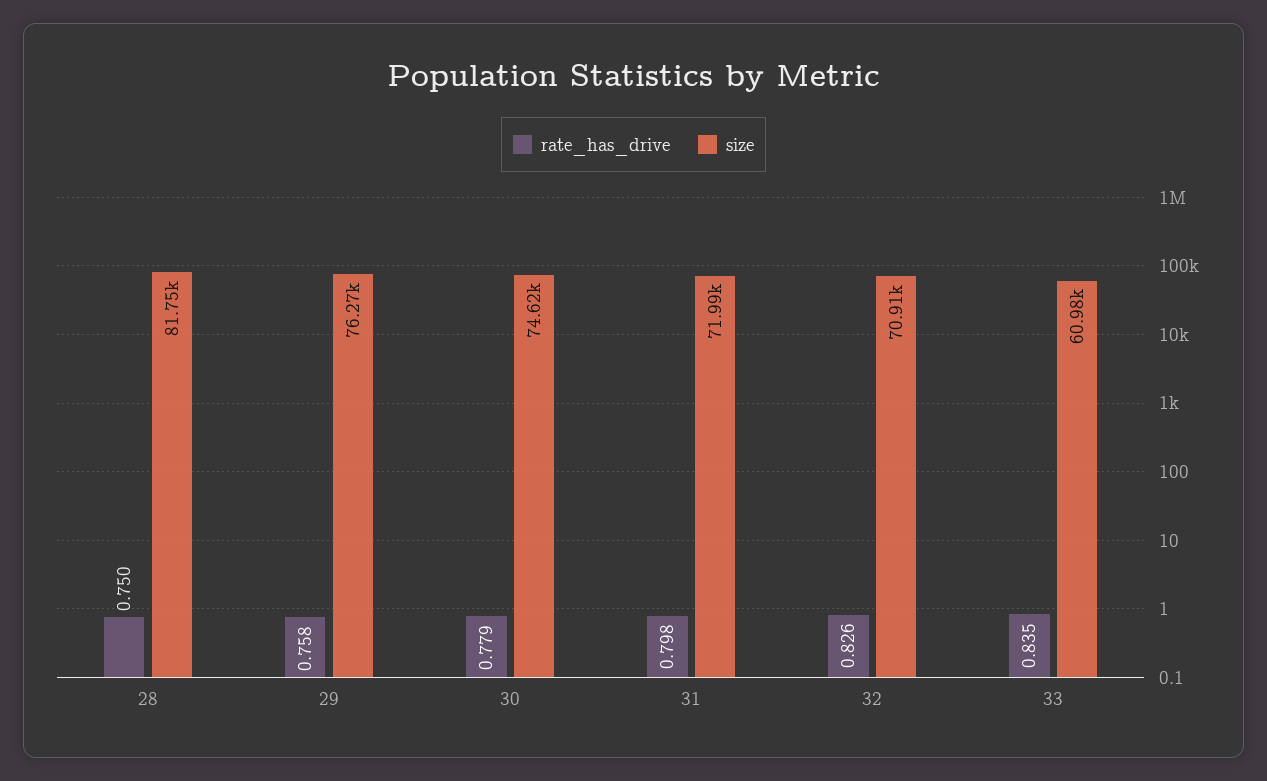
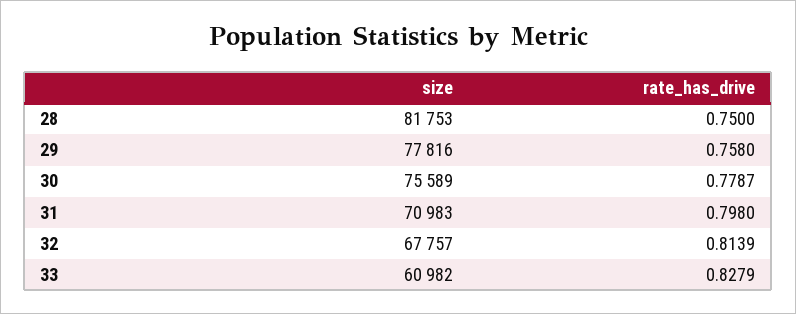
size, 29: 76270 -> 77816
size, 30: 74620 -> 75589
size, 31: 71990 -> 70983
rate_has_drive, 32: 0.826 -> 0.8139
size, 32: 70910 -> 67757
rate_has_drive, 33: 0.835 -> 0.8279

